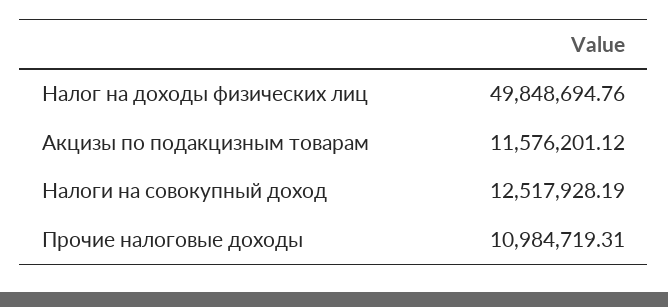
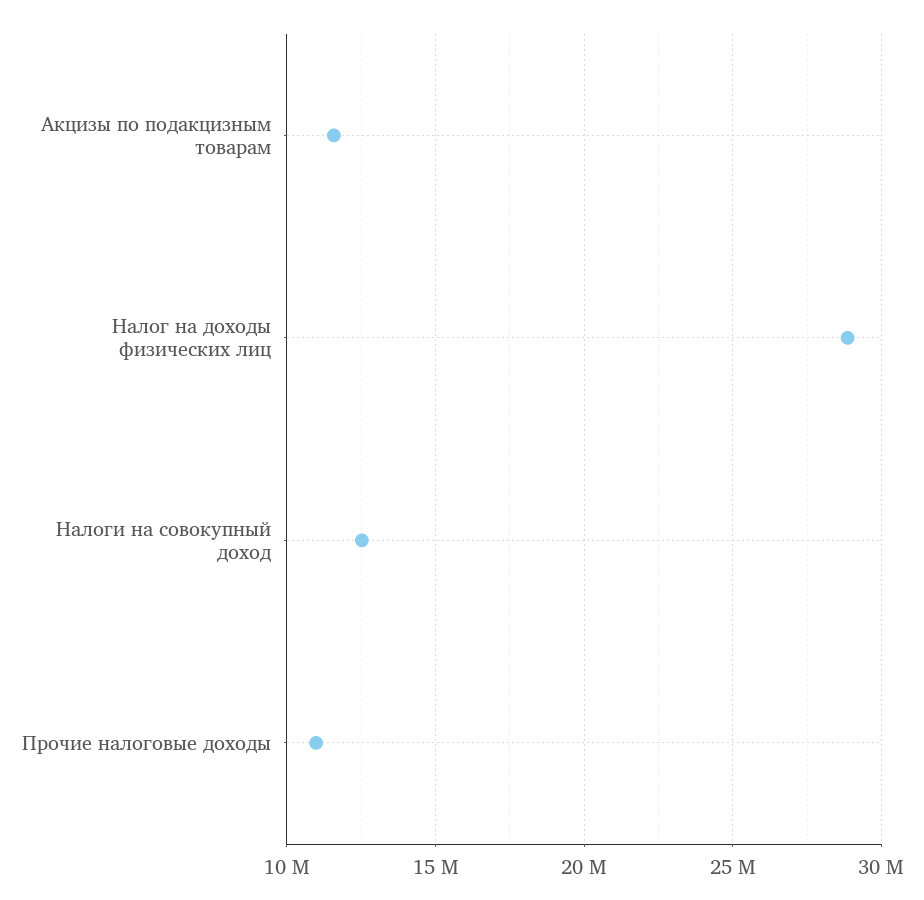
Налог на доходы физических лиц: 49848694.76 -> 29000000

